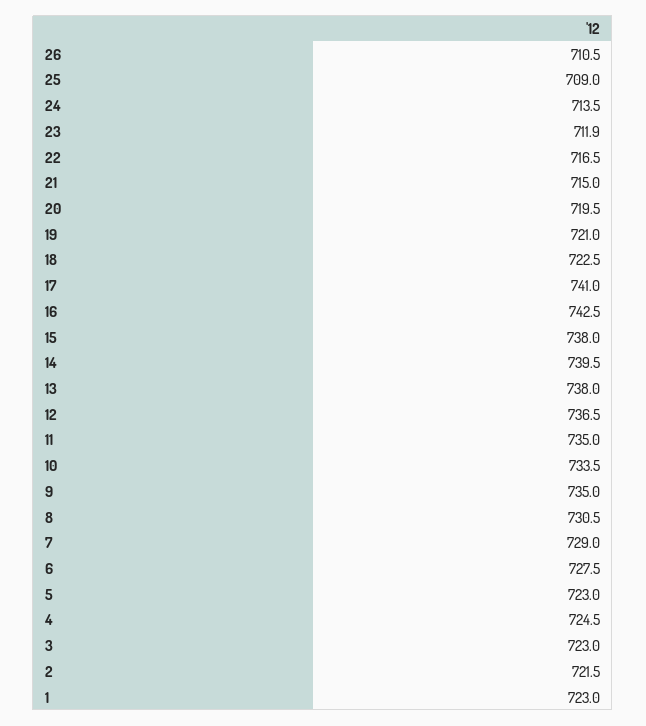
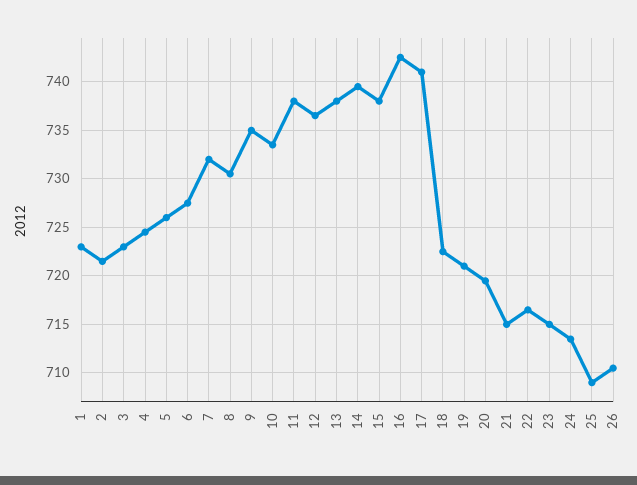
23: 711.9 -> 715
11: 735 -> 738
7: 729 -> 732
5: 723 -> 726

